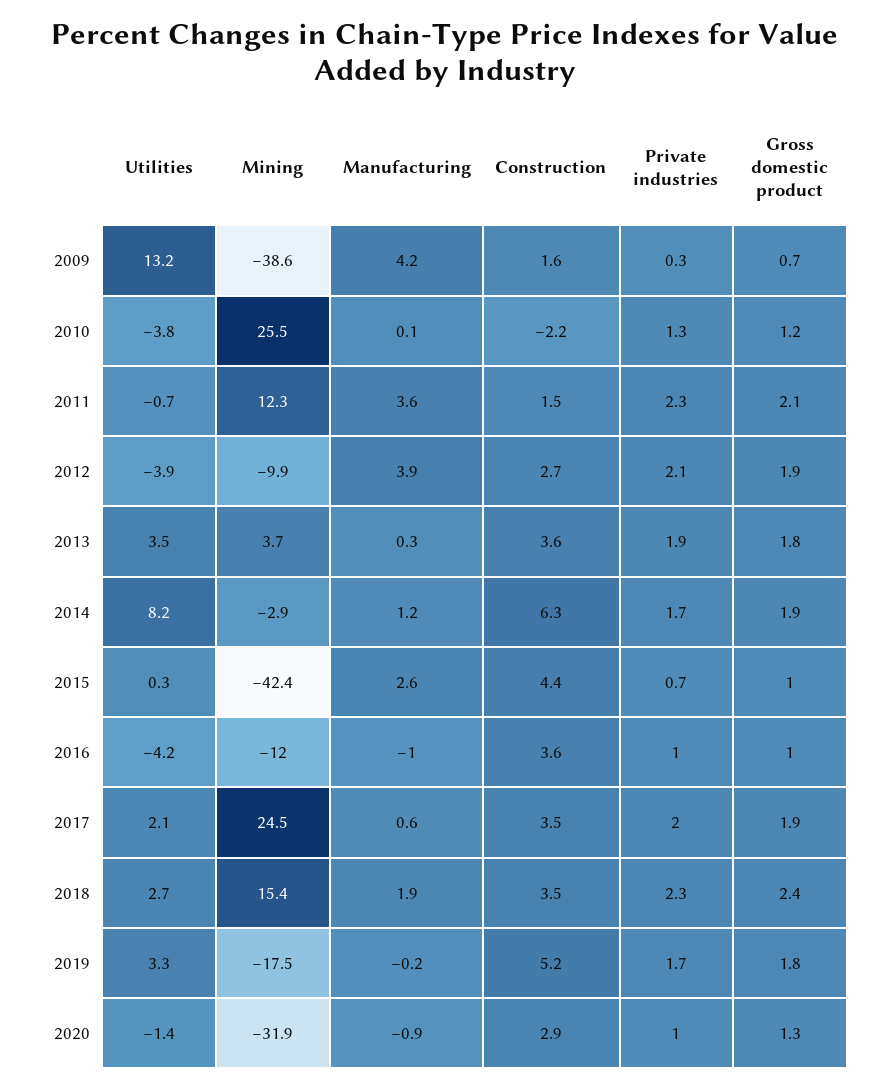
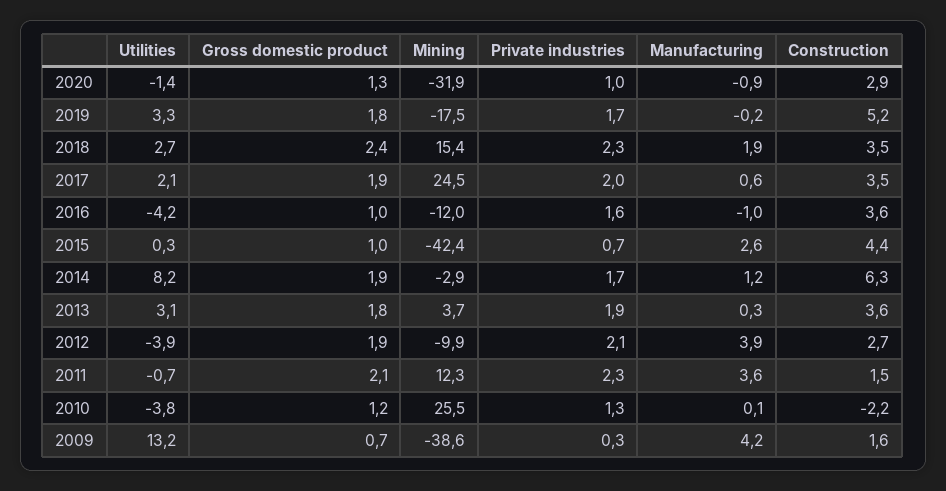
Utilities, 2013: 3.5 -> 3.1
Private industries, 2016: 1 -> 1.6

